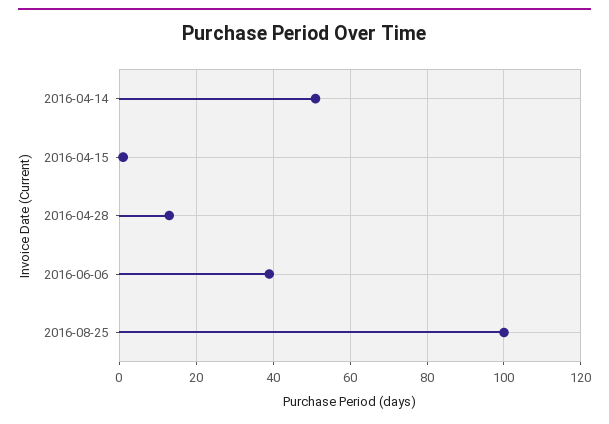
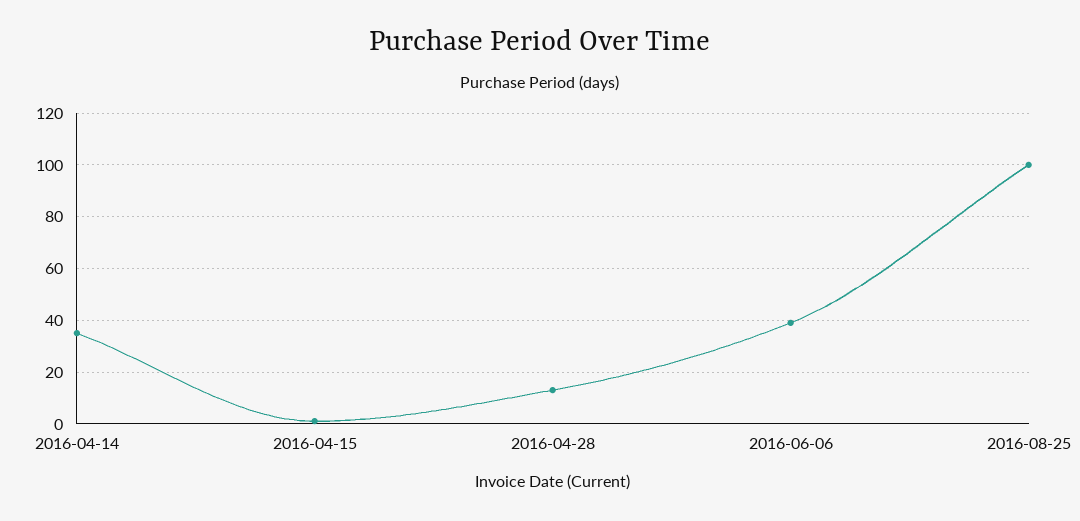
2016-04-14: 50 -> 35

